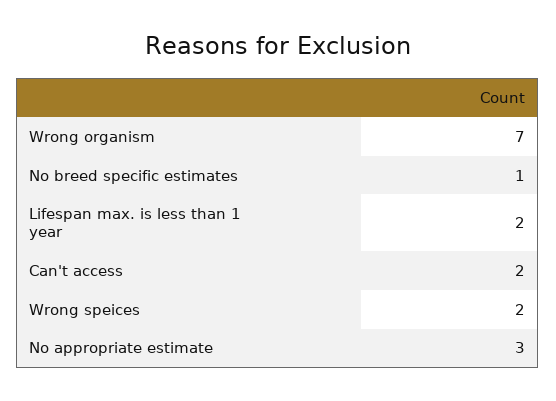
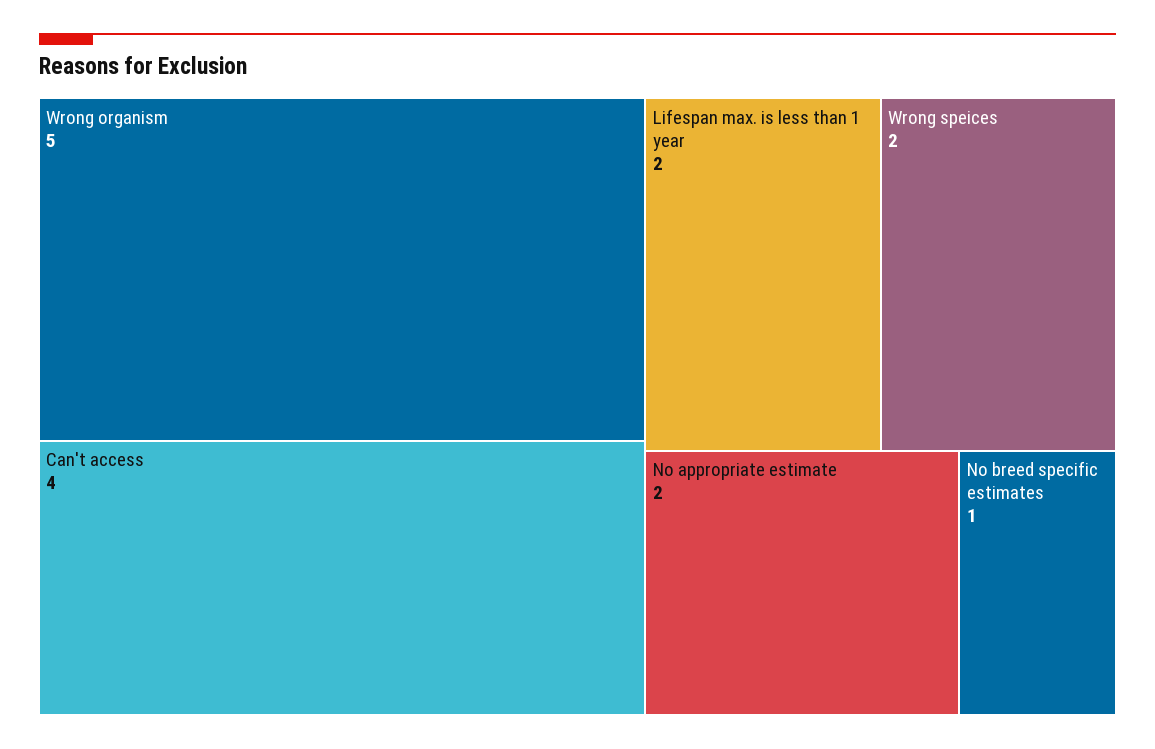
Wrong organism: 7 -> 5
Can't access: 2 -> 4
No appropriate estimate: 3 -> 2

